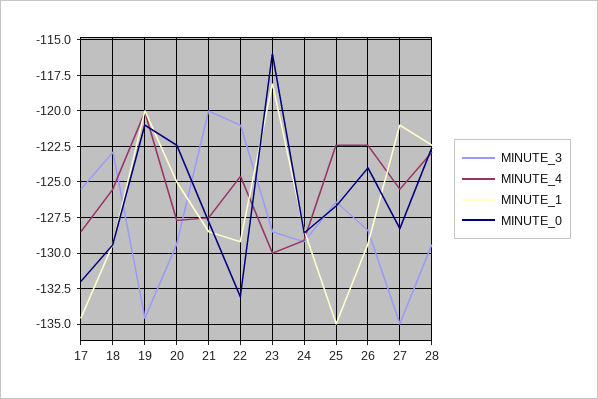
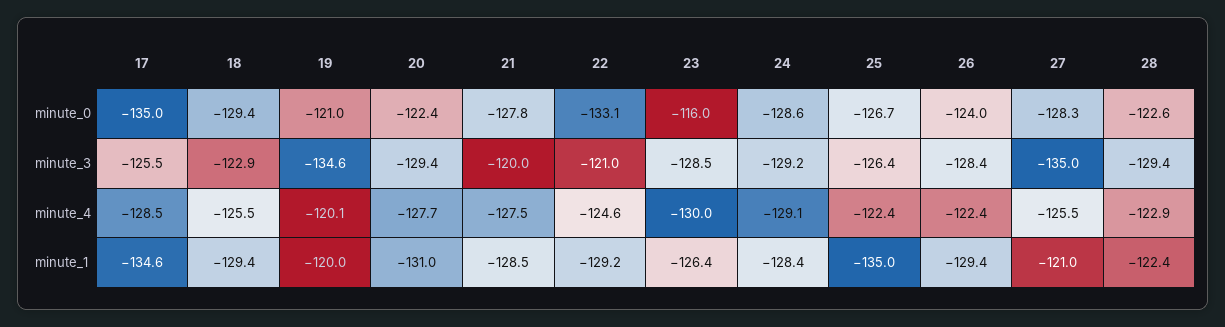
MINUTE_0, 17: -132 -> -135
MINUTE_1, 20: -125 -> -131
MINUTE_1, 23: -118 -> -126.4

